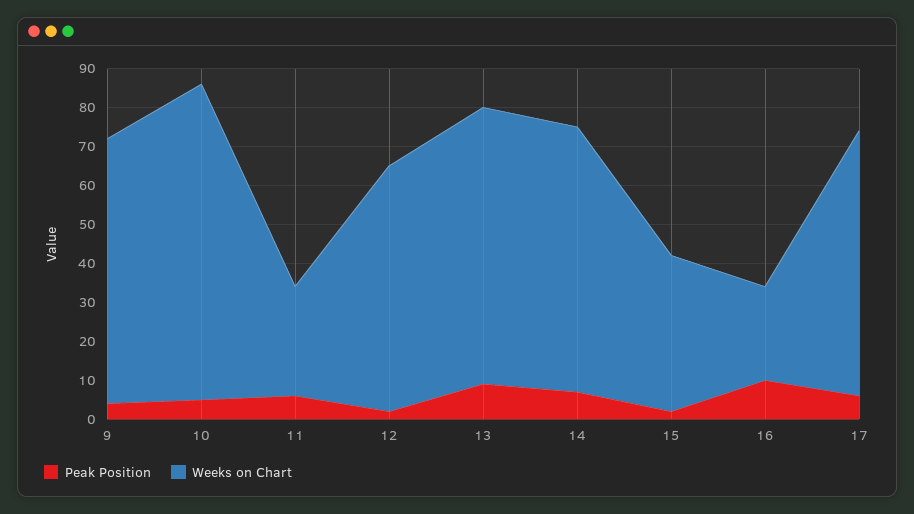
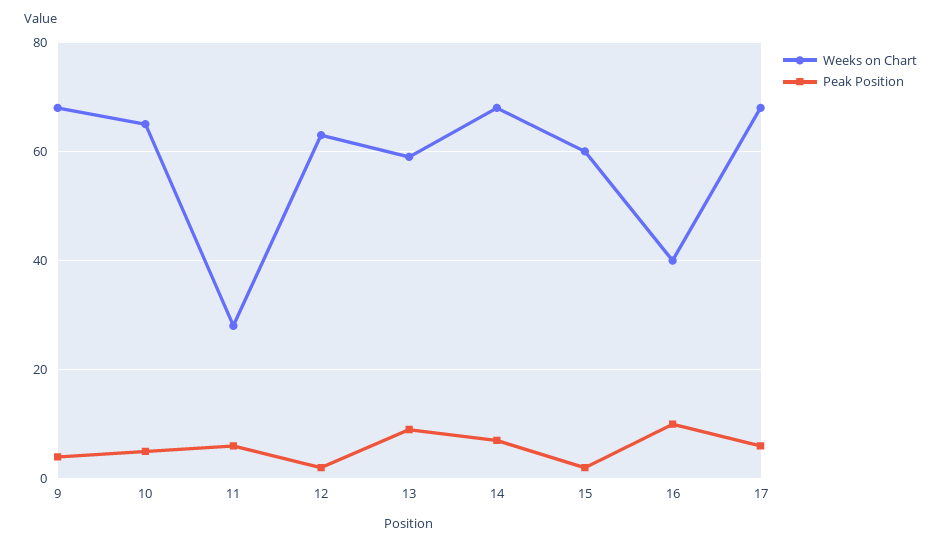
Weeks on Chart, 10: 80 -> 65
Weeks on Chart, 13: 70 -> 60
Weeks on Chart, 15: 40 -> 60
Weeks on Chart, 16: 25 -> 40

